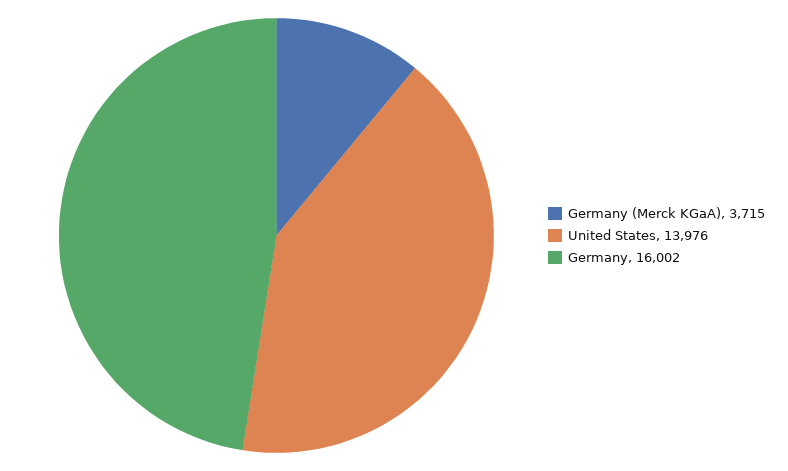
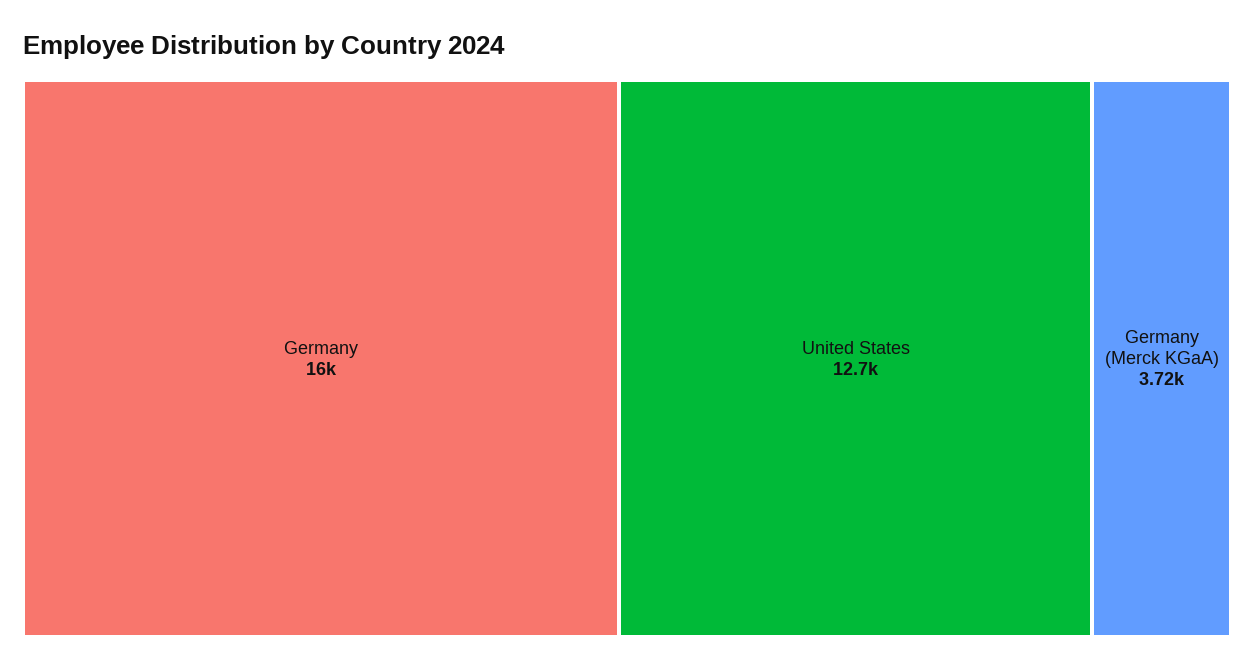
United States: 13976 -> 12700

